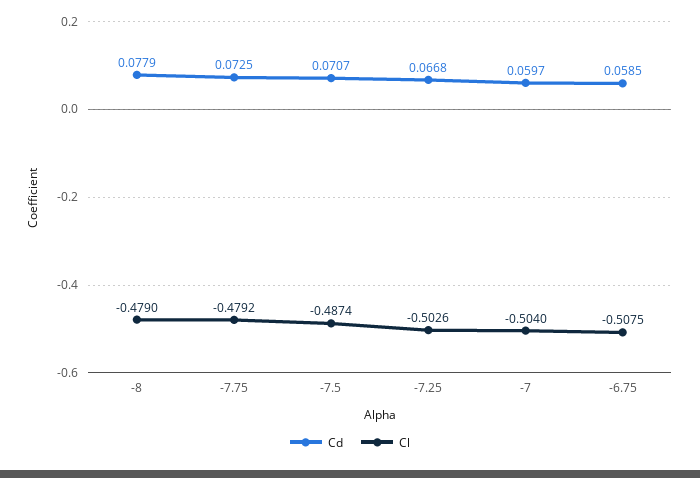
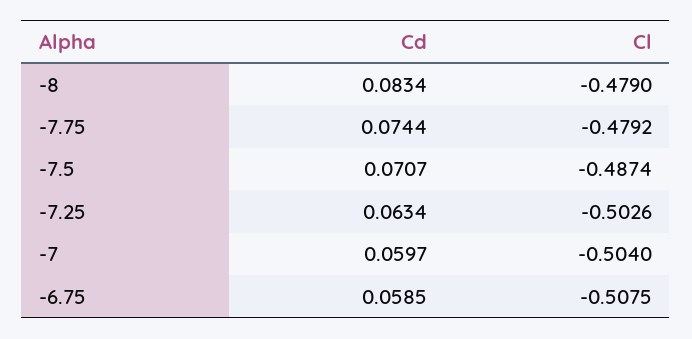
Cd, -8: 0.0779 -> 0.0834
Cd, -7.75: 0.0725 -> 0.0744
Cd, -7.25: 0.0668 -> 0.0634

